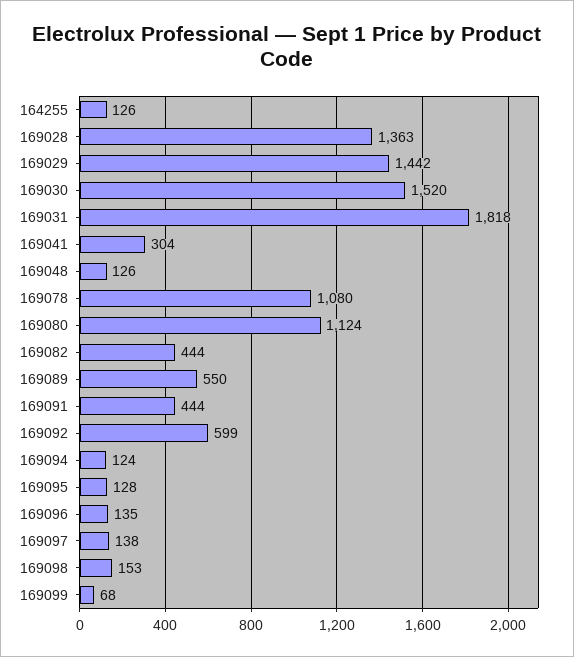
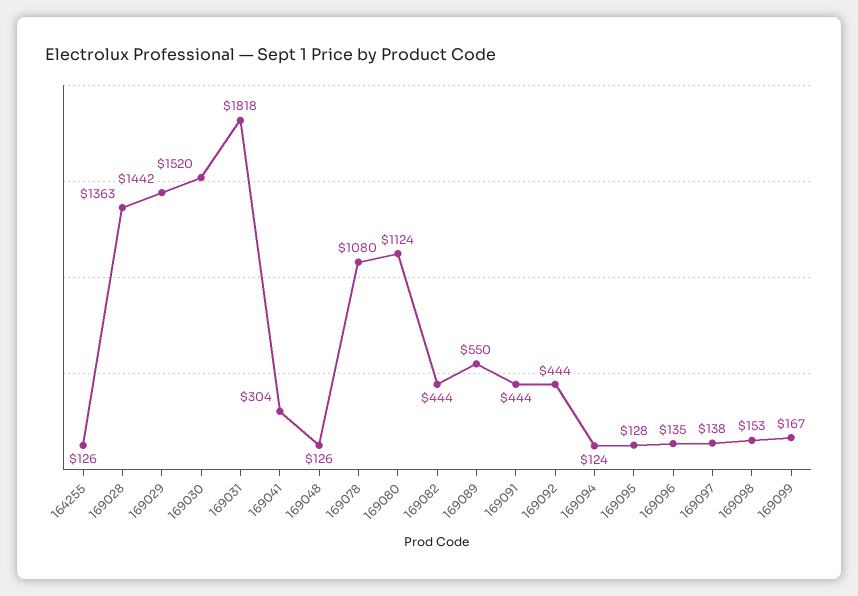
169092: 599 -> 444
169099: 68 -> 167

